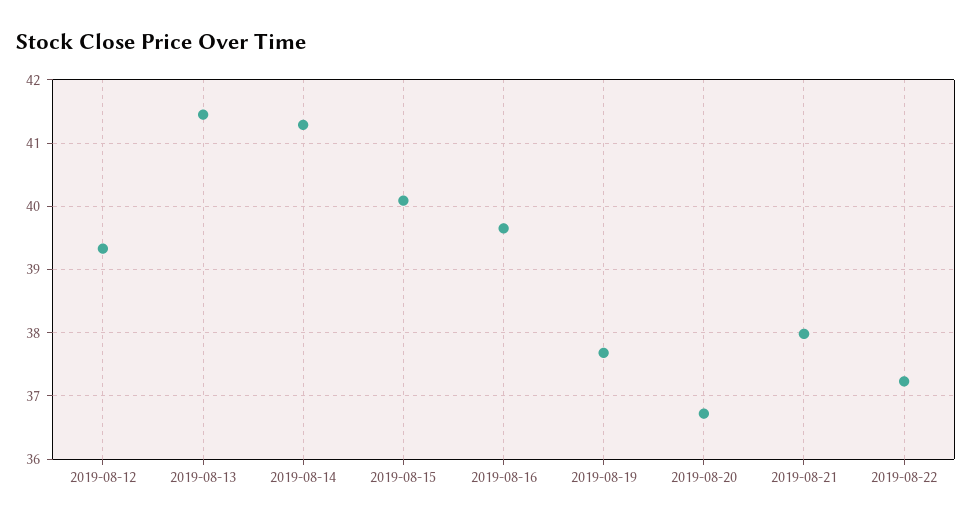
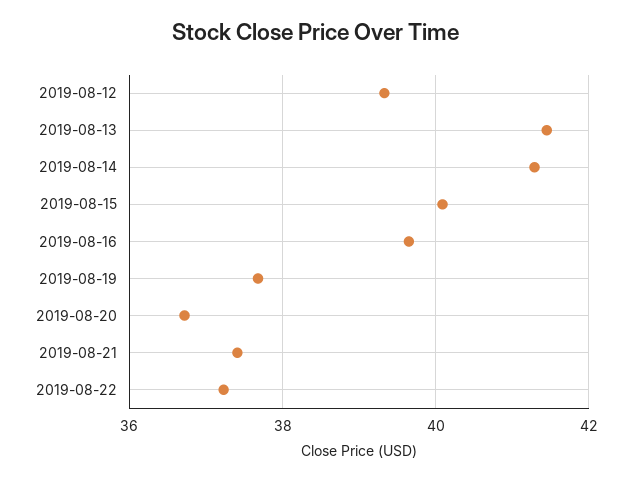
2019-08-21: 38 -> 37.4

